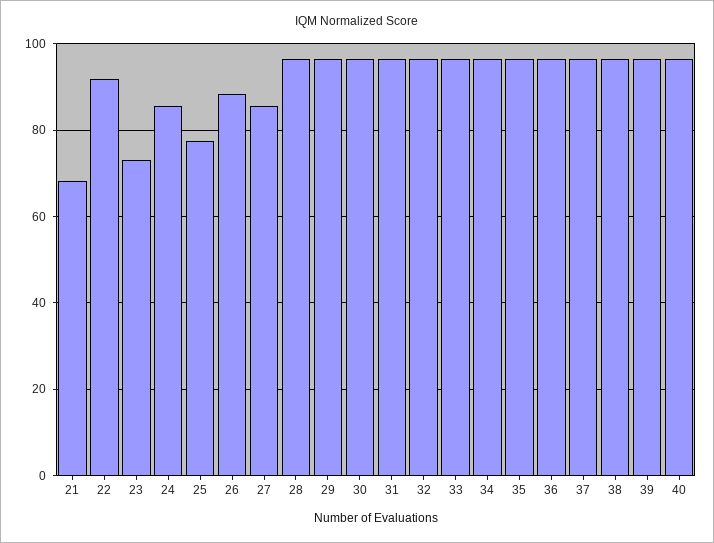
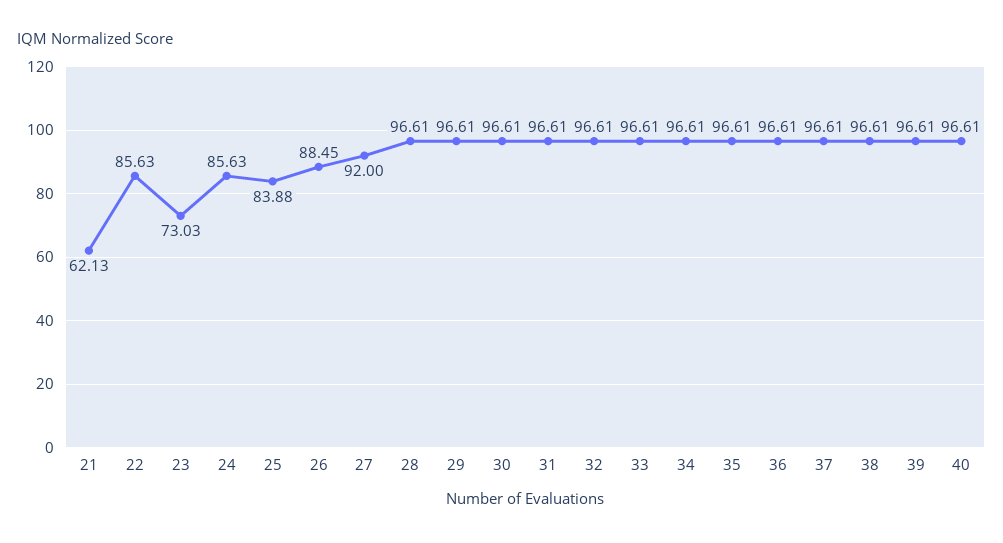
21: 68 -> 62.13
22: 92 -> 85.63
25: 78 -> 83.88
27: 86 -> 92

